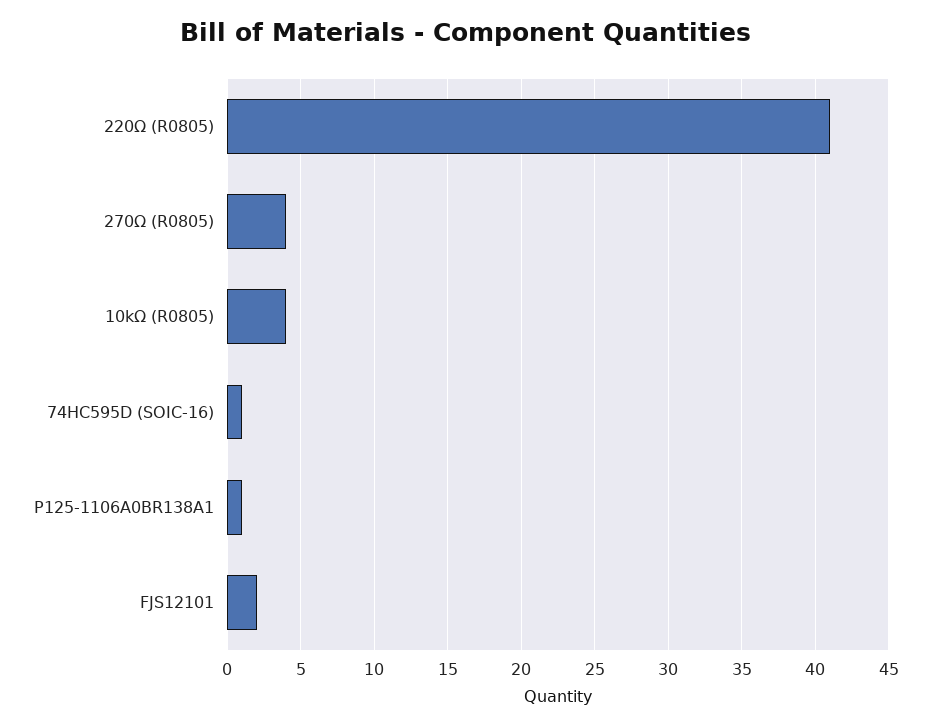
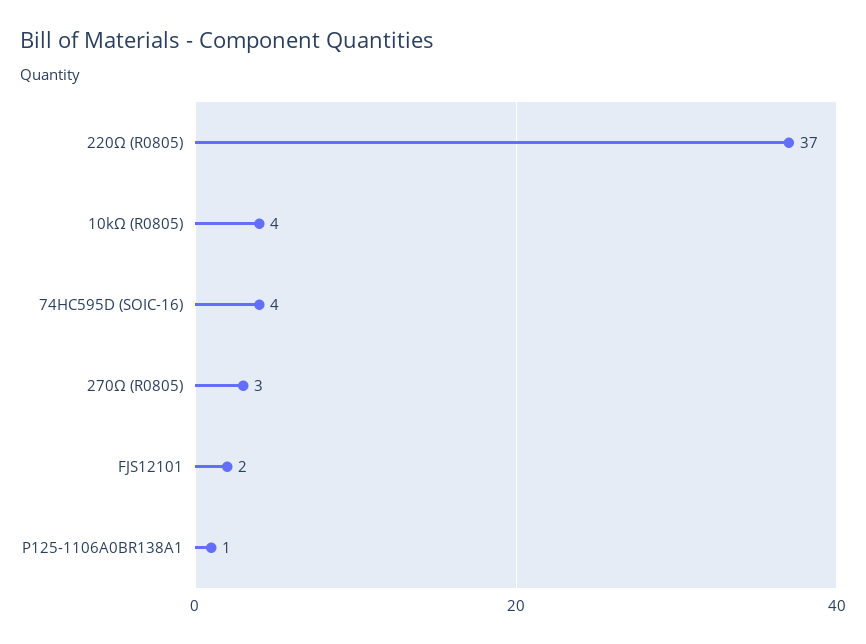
220Ω (R0805): 41 -> 37
270Ω (R0805): 4 -> 3
74HC595D (SOIC-16): 1 -> 4

